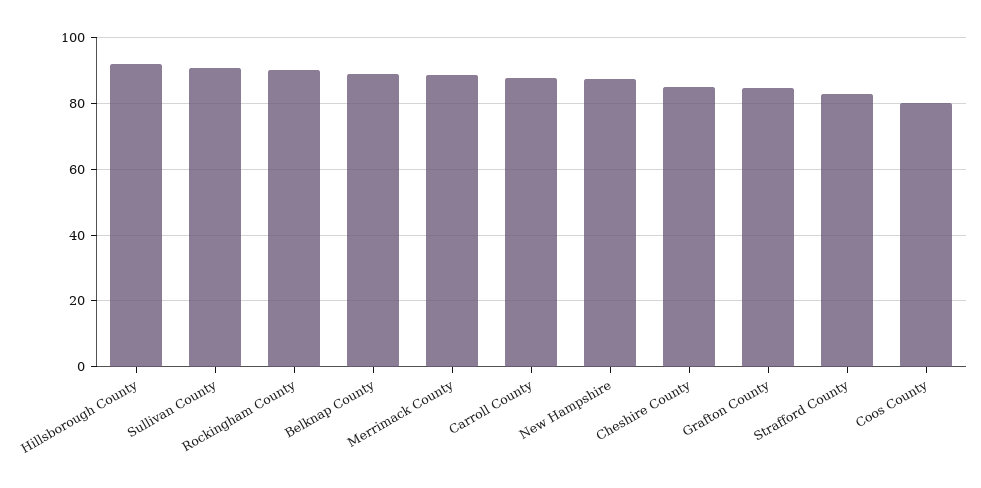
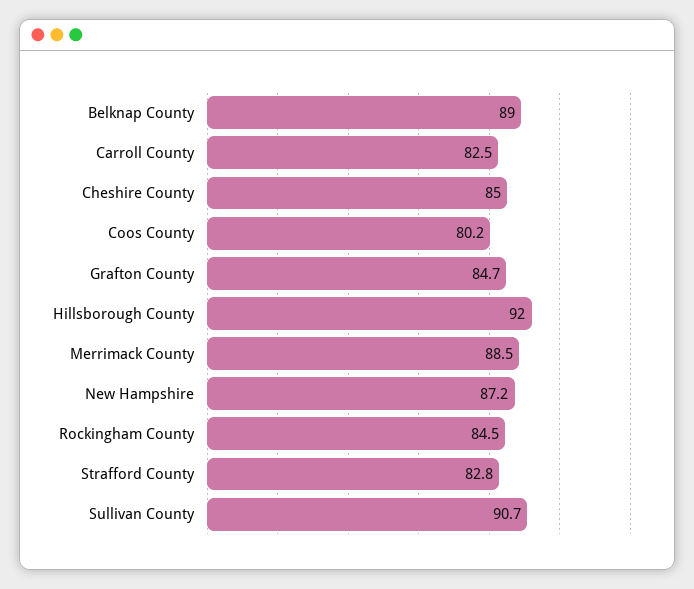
Rockingham County: 90 -> 84.5
Carroll County: 88 -> 82.5

